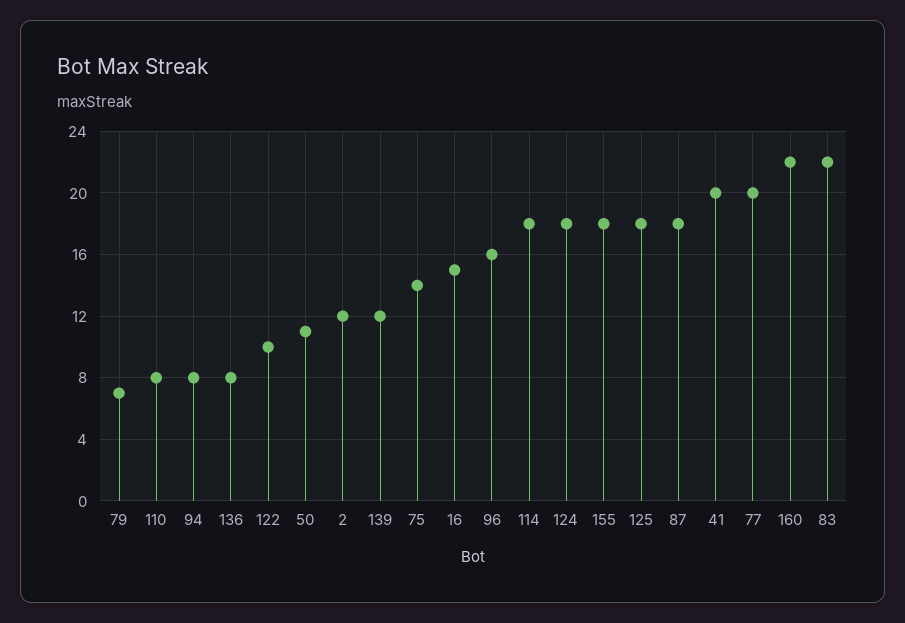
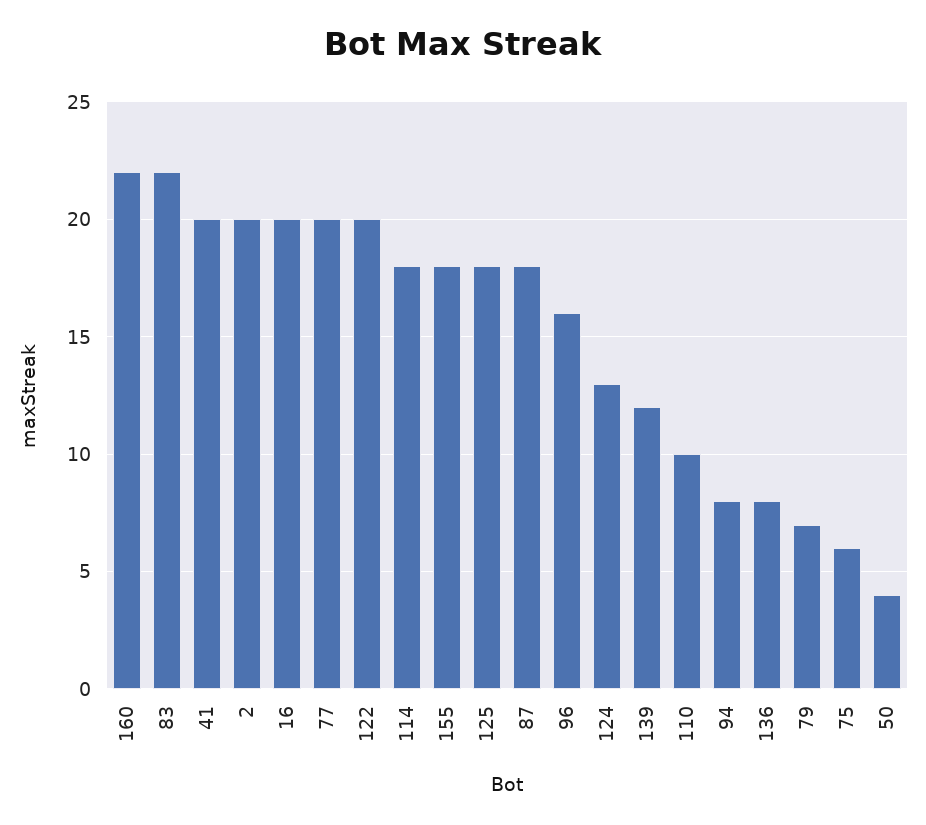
110: 8 -> 10
122: 10 -> 20
50: 11 -> 4
2: 12 -> 20
75: 14 -> 6
16: 15 -> 20
124: 18 -> 13

